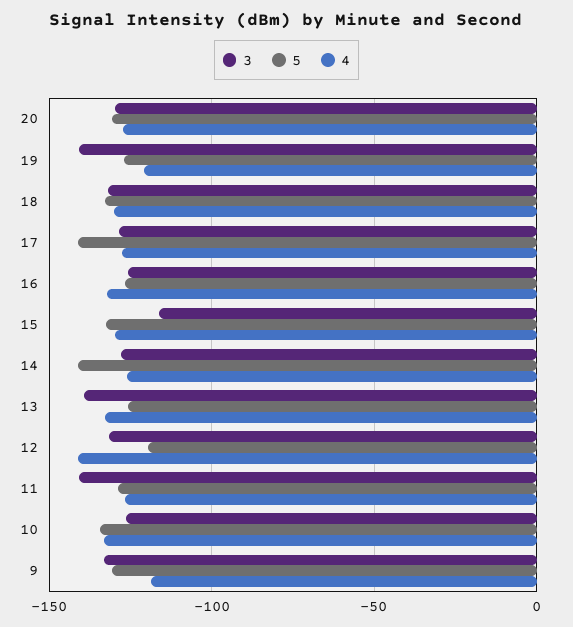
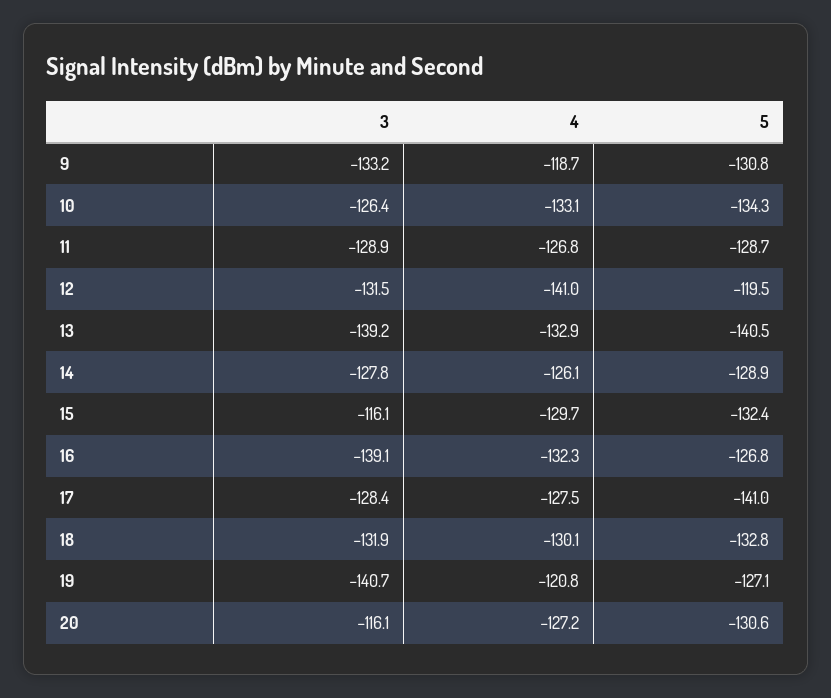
3, 20: -130 -> -116.1
3, 16: -125 -> -139.1
5, 14: -140 -> -128.9
5, 13: -125 -> -140.5
3, 11: -140 -> -128.9

